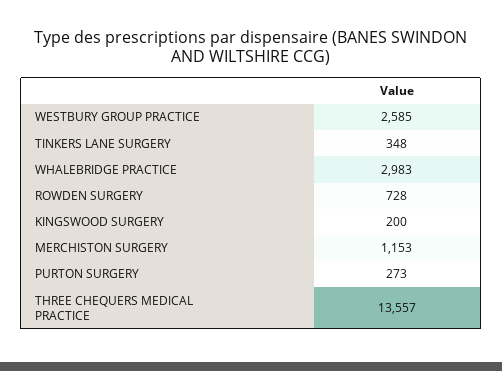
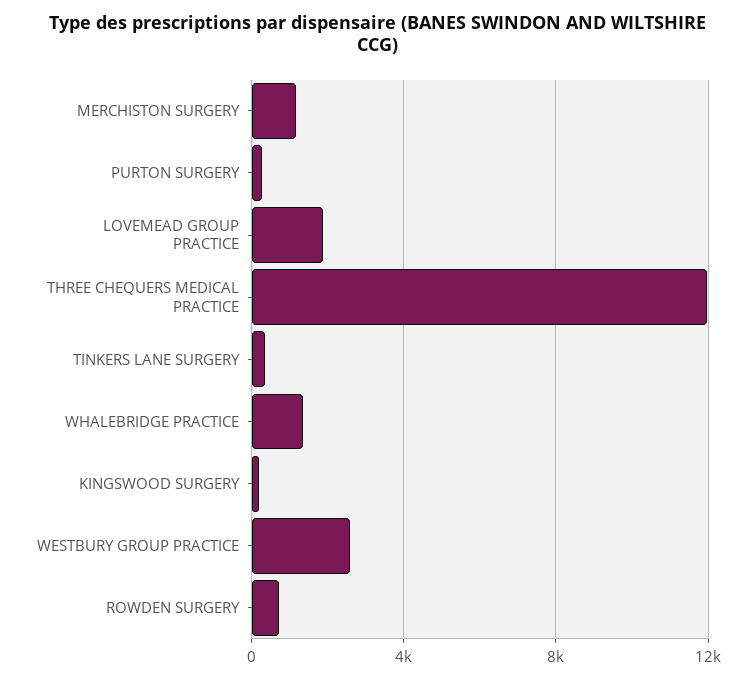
WHALEBRIDGE PRACTICE: 2983 -> 1500
THREE CHEQUERS MEDICAL PRACTICE: 13557 -> 12000
LOVEMEAD GROUP PRACTICE: none -> 2000

